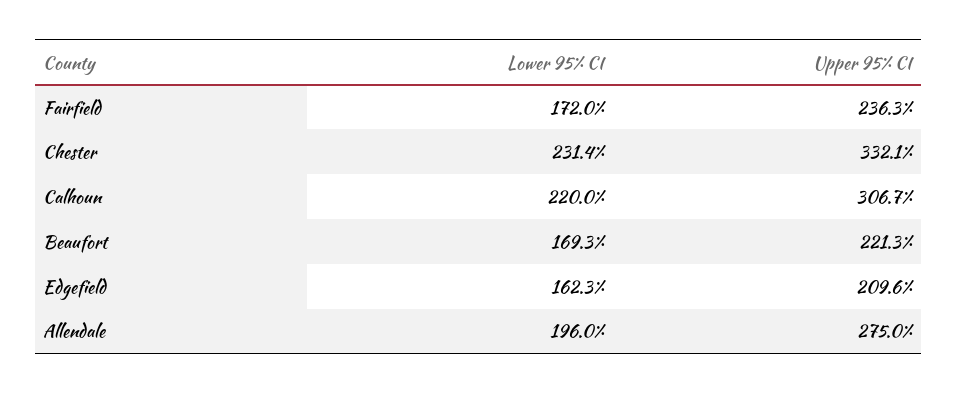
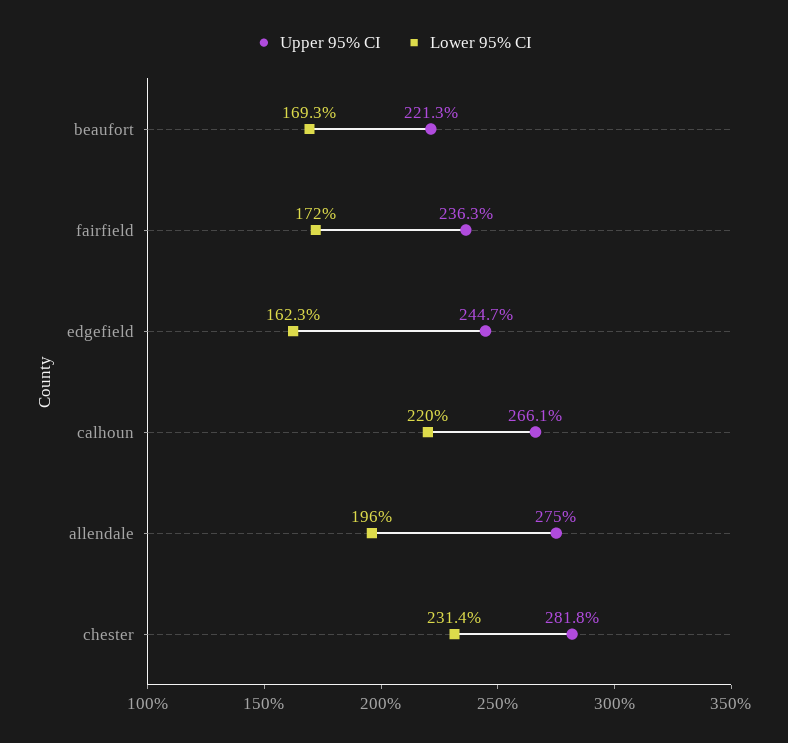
Upper 95% CI, Chester: 332.1 -> 281.8
Upper 95% CI, Calhoun: 306.7 -> 266.1
Upper 95% CI, Edgefield: 209.6 -> 244.7

